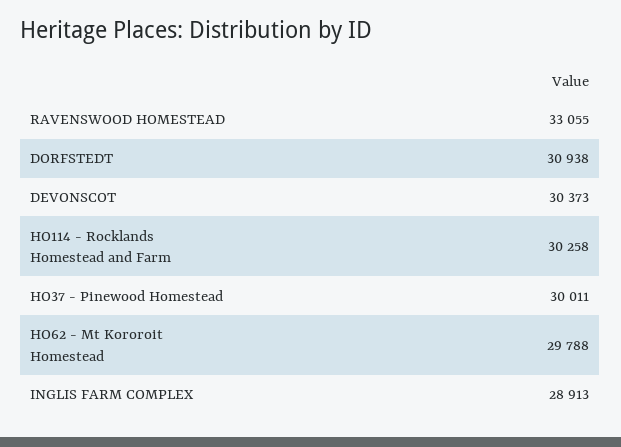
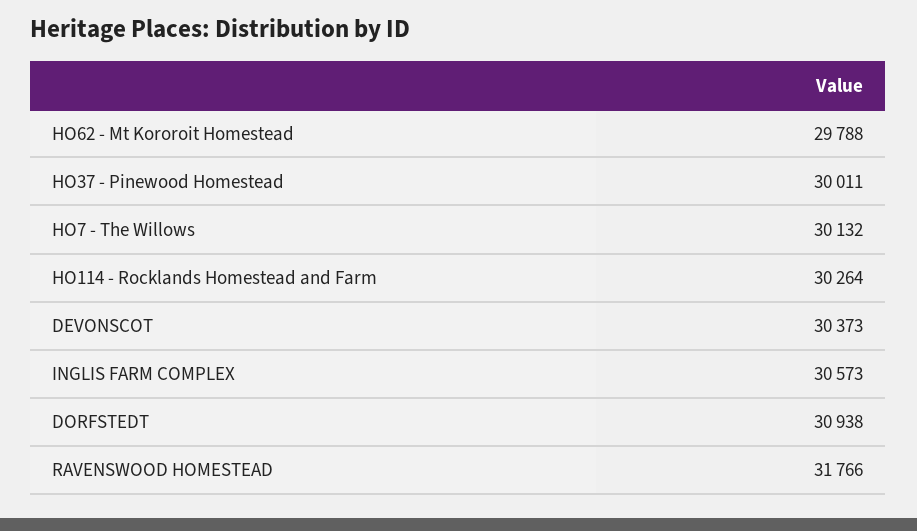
RAVENSWOOD HOMESTEAD: 33055 -> 31766
HO114 - Rocklands Homestead and Farm: 30258 -> 30264
INGLIS FARM COMPLEX: 28913 -> 30573
HO7 - The Willows: none -> 30132

